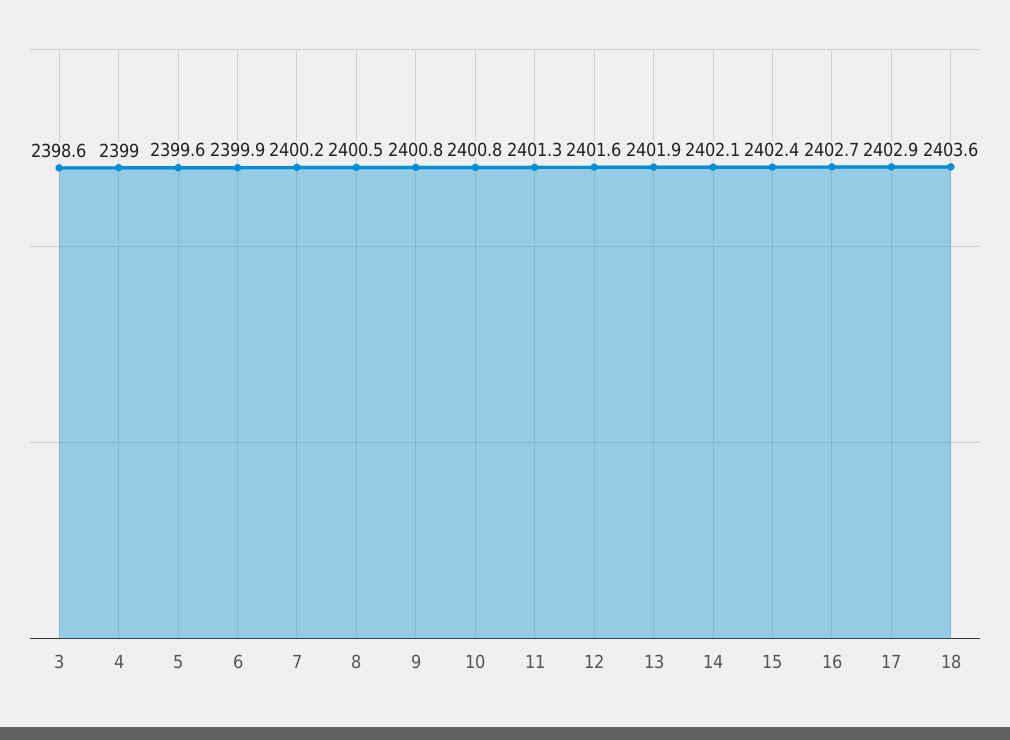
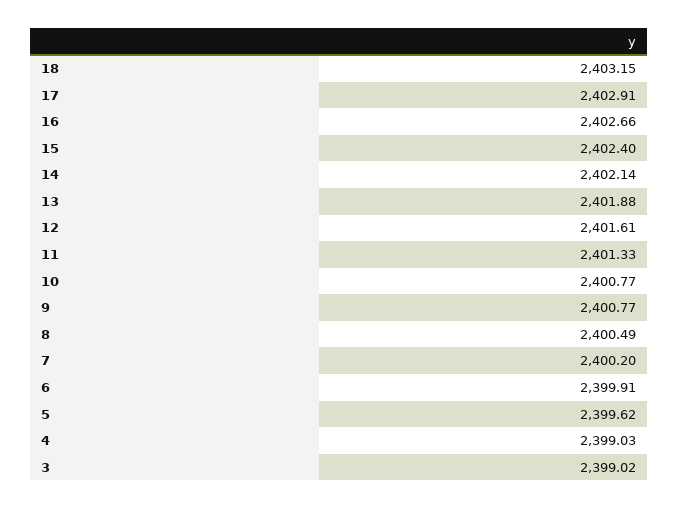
3: 2398.6 -> 2399.02
18: 2403.6 -> 2403.15

